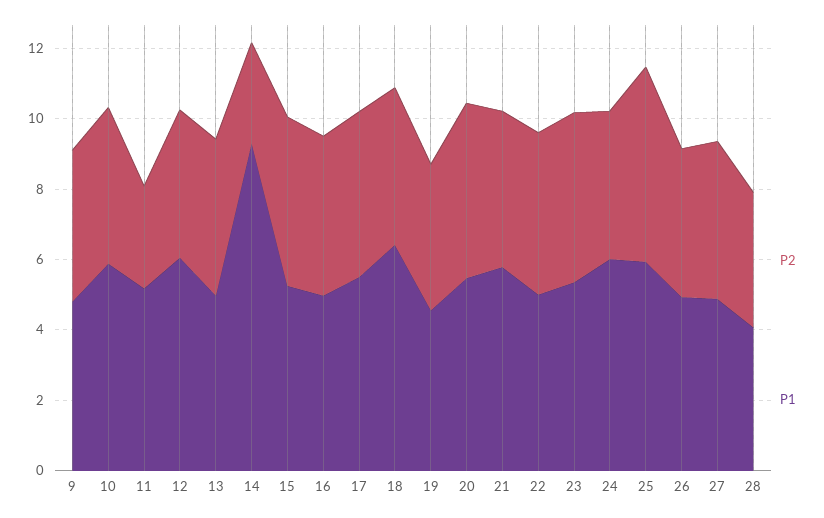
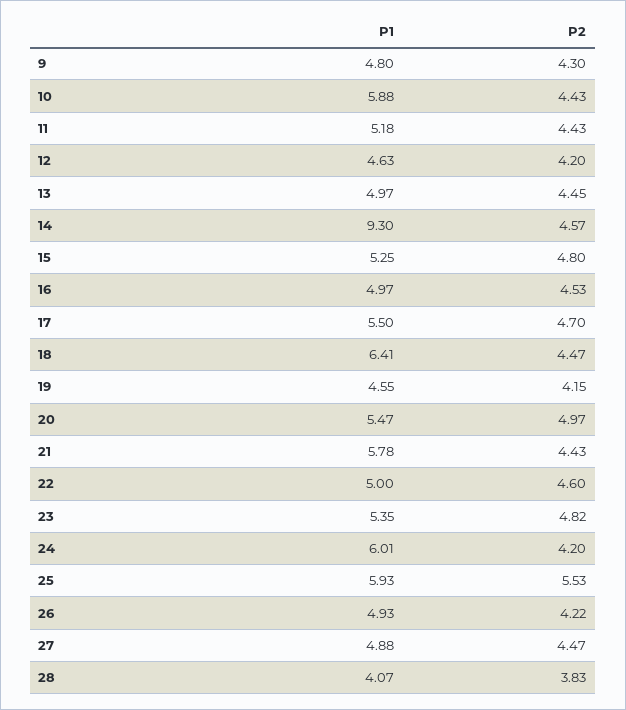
P2, 11: 3 -> 4.43
P1, 12: 6 -> 4.63
P2, 14: 3 -> 4.57

